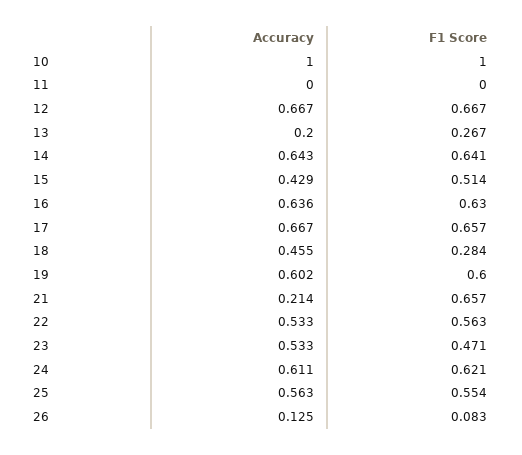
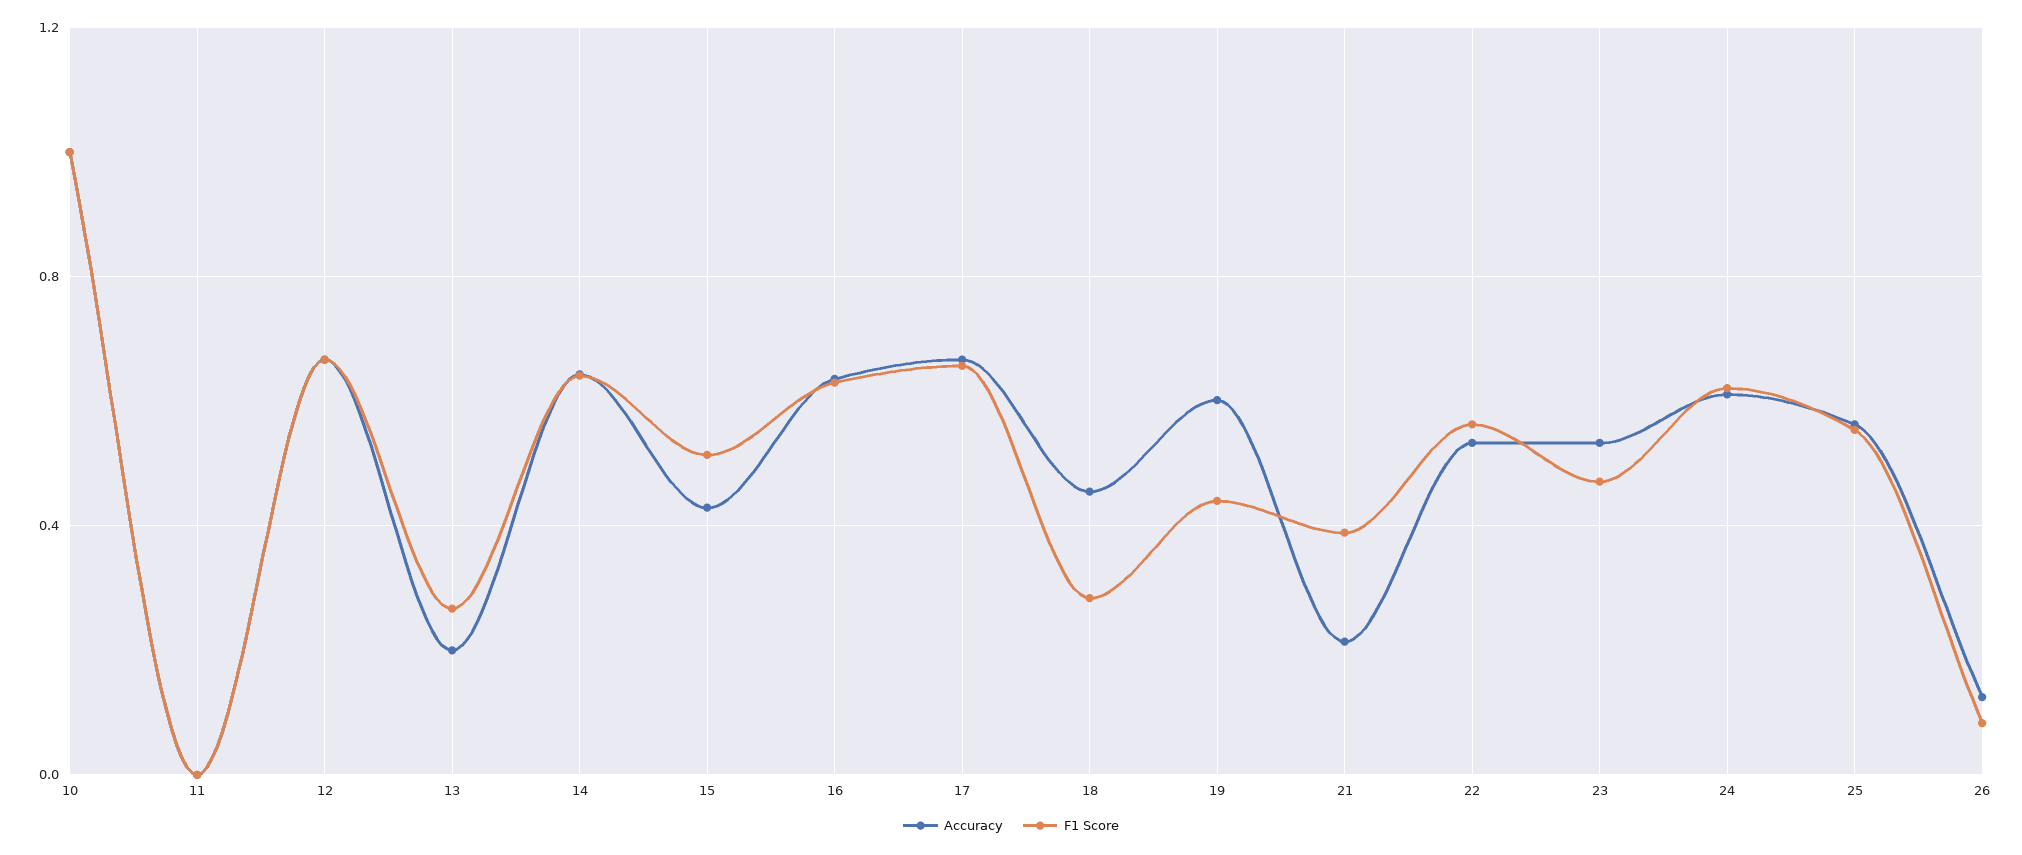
F1 Score, 19: 0.6 -> 0.45
F1 Score, 21: 0.657 -> 0.4

